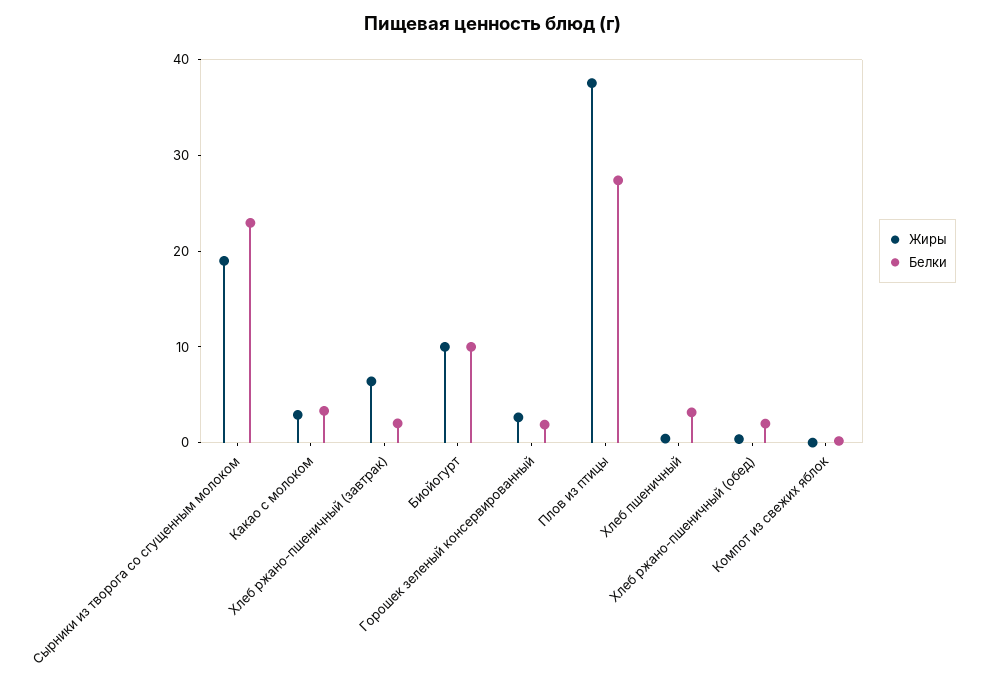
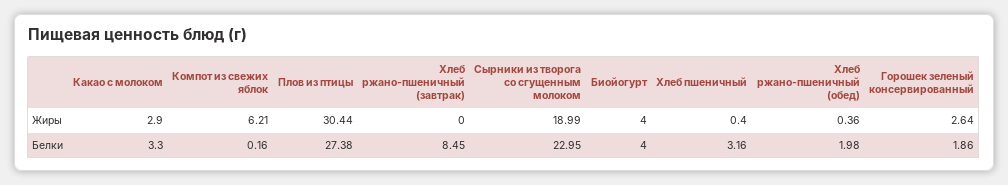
Жиры, Хлеб ржано-пшеничный (завтрак): 6 -> 0
Белки, Хлеб ржано-пшеничный (завтрак): 2 -> 8.45
Жиры, Биойогурт: 10 -> 4
Белки, Биойогурт: 10 -> 4
Жиры, Плов из птицы: 38 -> 30.44
Жиры, Компот из свежих яблок: 0 -> 6.21

